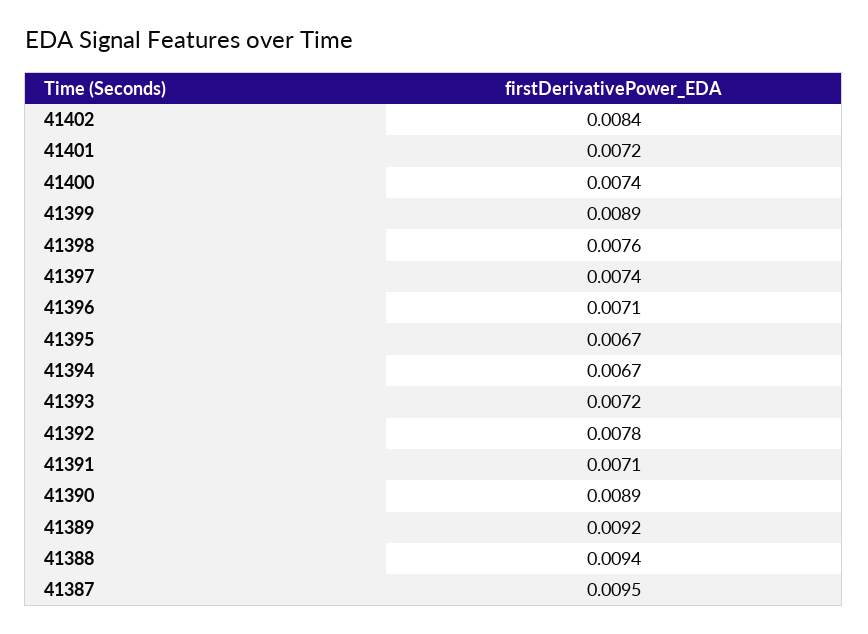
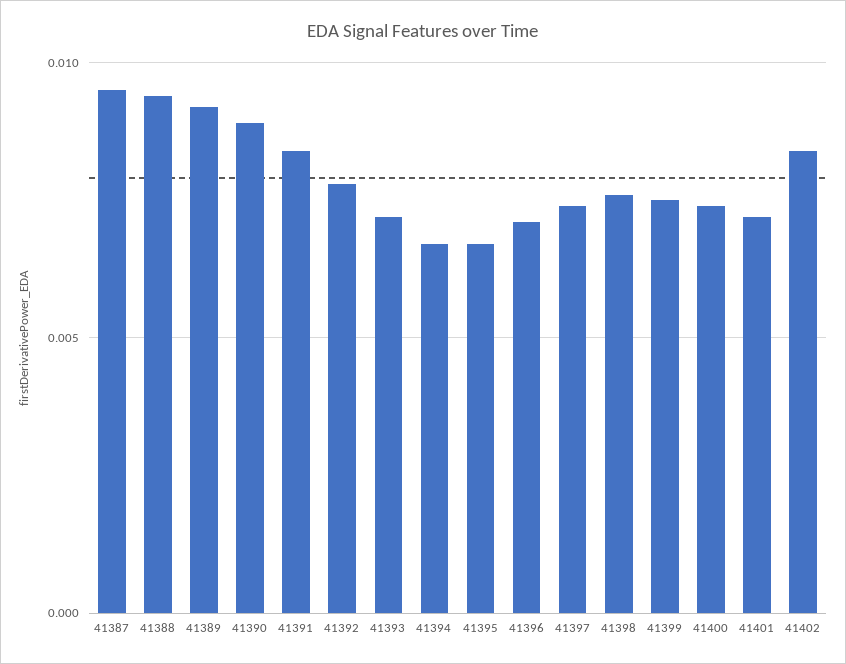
41399: 0.0089 -> 0.0075
41391: 0.0071 -> 0.0085

